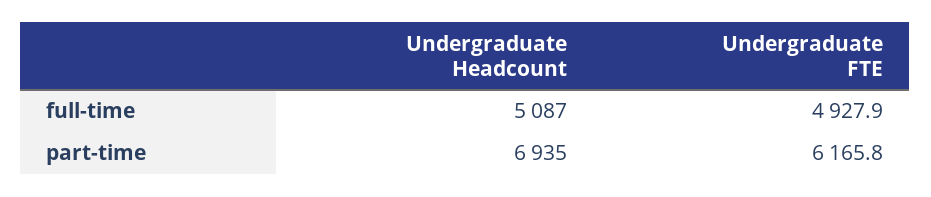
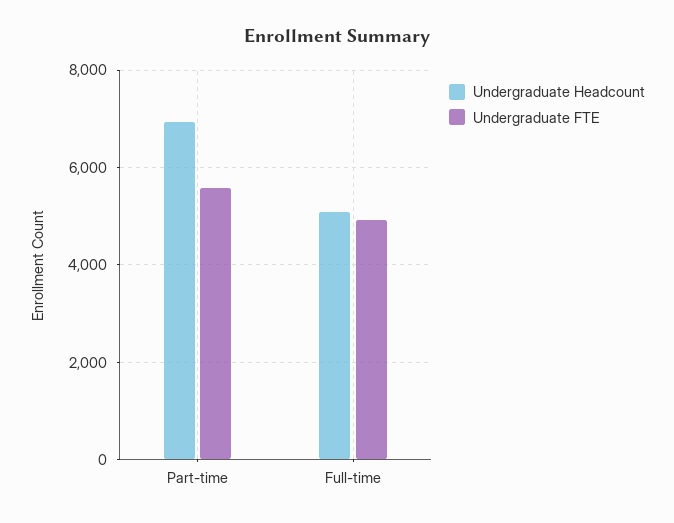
Undergraduate FTE, part-time: 6165.8 -> 5600

